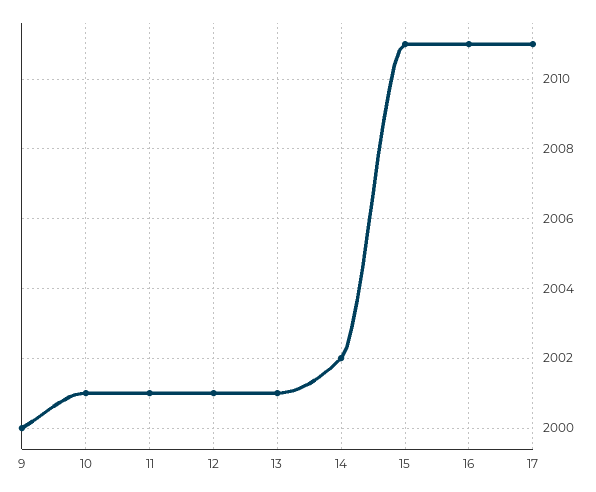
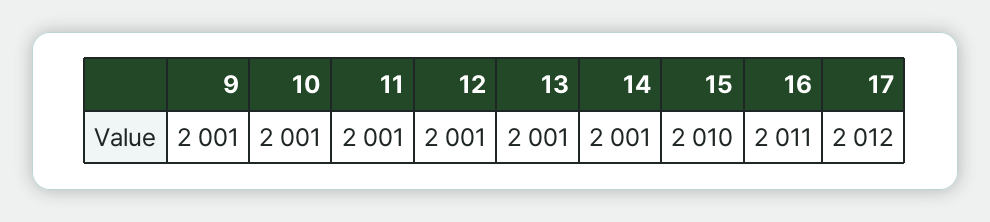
9: 2000 -> 2001
14: 2002 -> 2001
15: 2011 -> 2010
17: 2011 -> 2012

